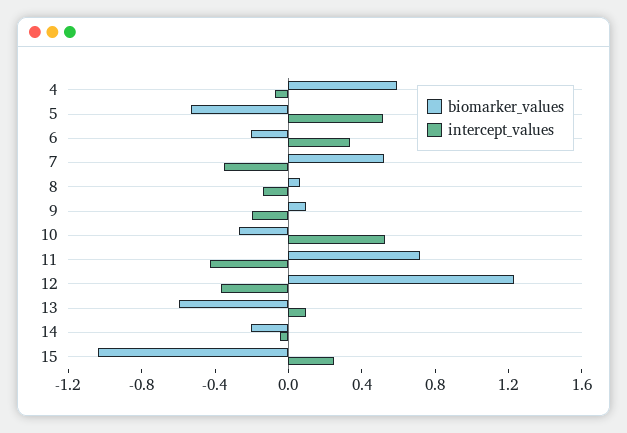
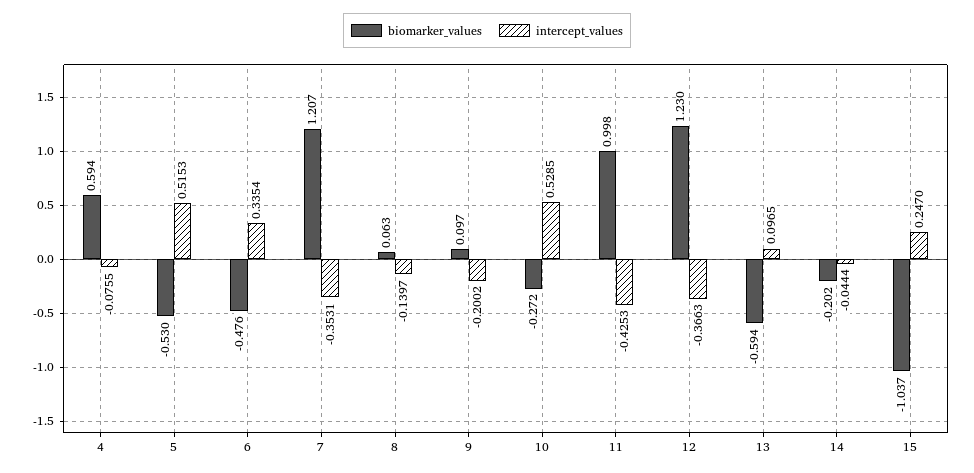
biomarker_values, 6: -0.2 -> -0.476
biomarker_values, 7: 0.5 -> 1.207
biomarker_values, 11: 0.7 -> 0.998

